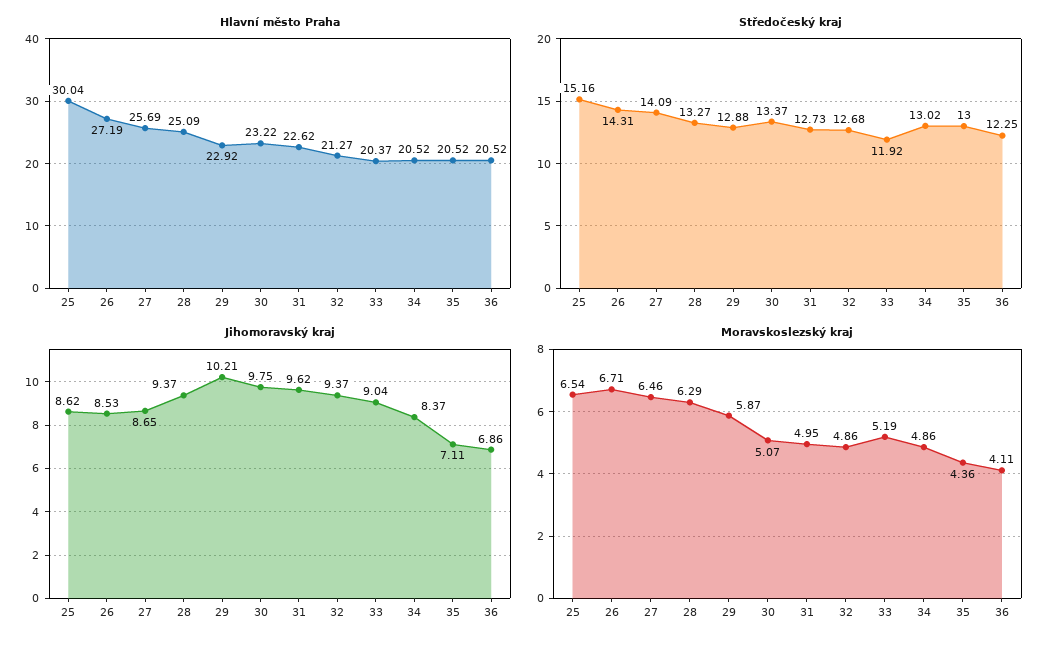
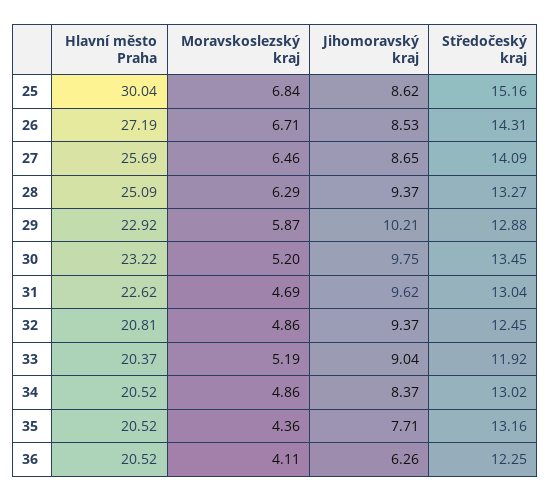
Hlavní město Praha, 32: 21.27 -> 20.81
Středočeský kraj, 30: 13.37 -> 13.45
Středočeský kraj, 31: 12.73 -> 13.04
Středočeský kraj, 32: 12.68 -> 12.45
Středočeský kraj, 35: 13 -> 13.16
Jihomoravský kraj, 35: 7.11 -> 7.71
Jihomoravský kraj, 36: 6.86 -> 6.26
Moravskoslezský kraj, 25: 6.54 -> 6.84
Moravskoslezský kraj, 30: 5.07 -> 5.2
Moravskoslezský kraj, 31: 4.95 -> 4.69

